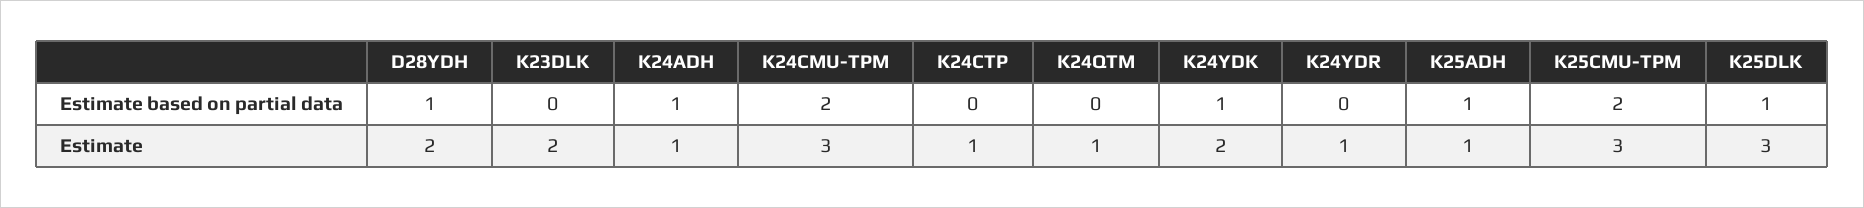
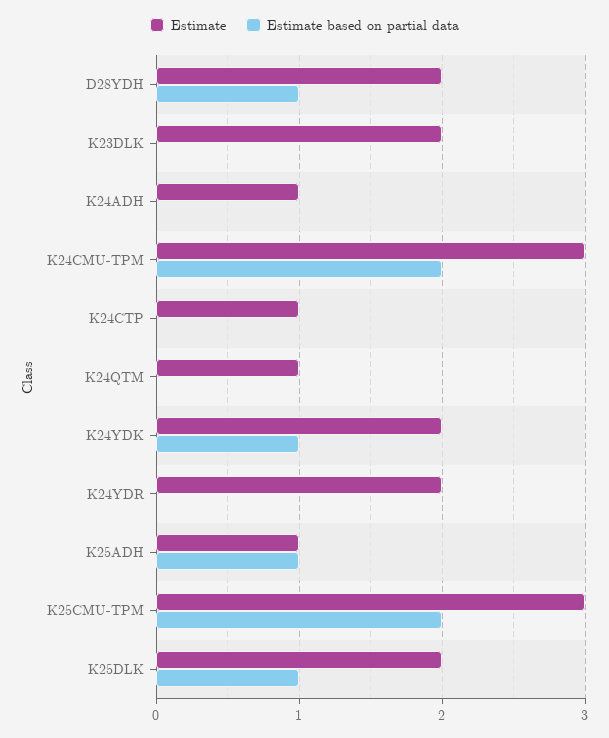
Estimate based on partial data, K24ADH: 1 -> 0
Estimate, K24YDR: 1 -> 2
Estimate, K25DLK: 3 -> 2

